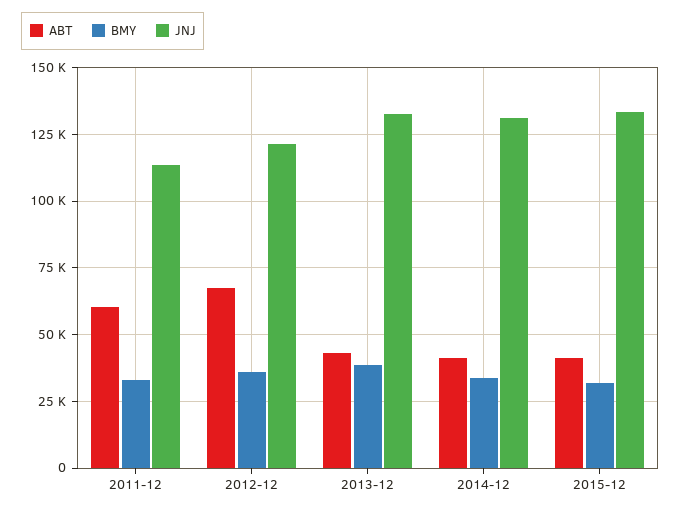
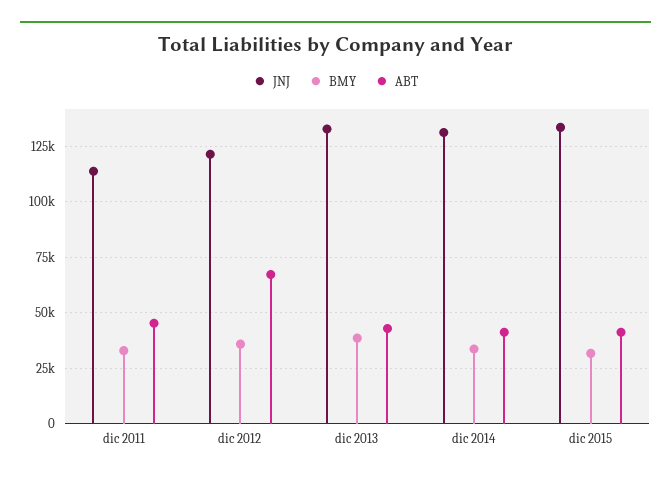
ABT, 2011-12: 60000 -> 45000

